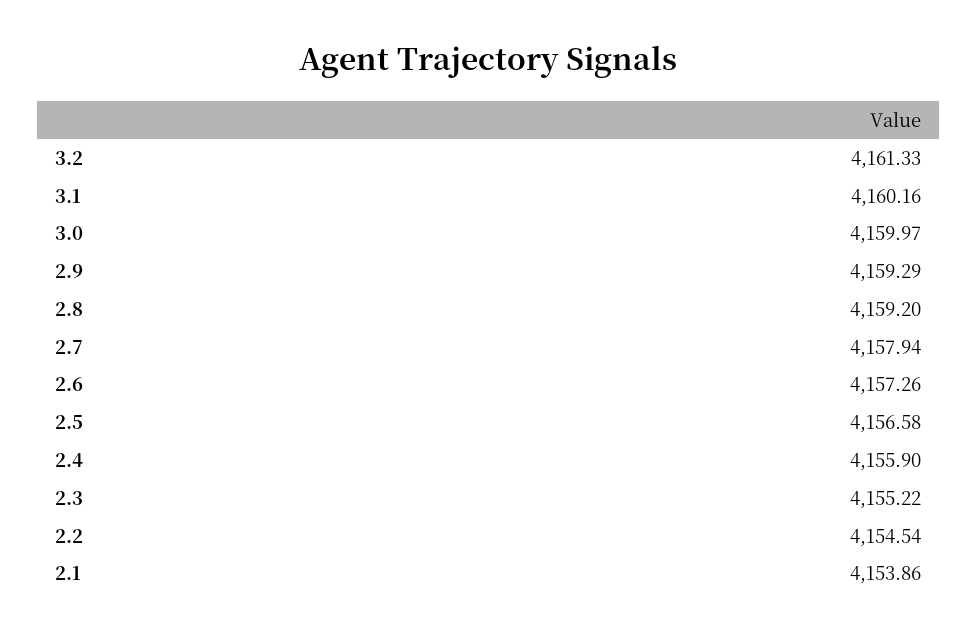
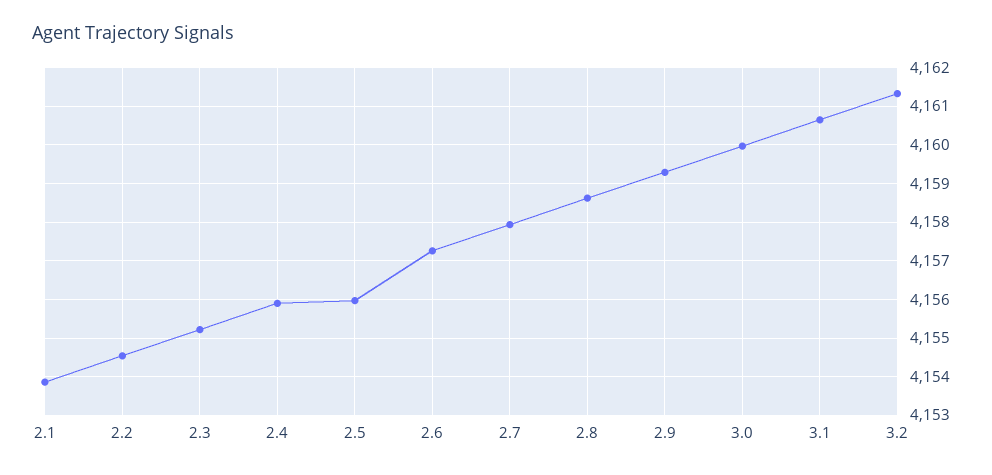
3.1: 4160.16 -> 4160.6
2.8: 4159.2 -> 4158.6
2.5: 4156.58 -> 4156

